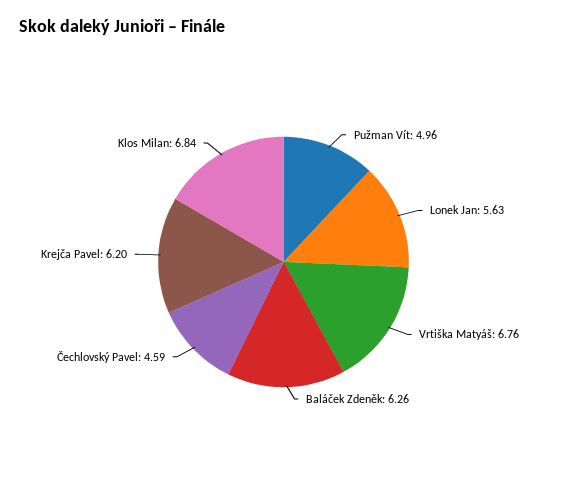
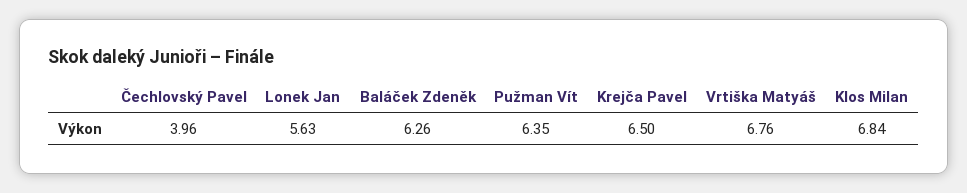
Pužman Vít: 4.96 -> 6.35
Čechlovský Pavel: 4.59 -> 3.96
Krejča Pavel: 6.2 -> 6.5

